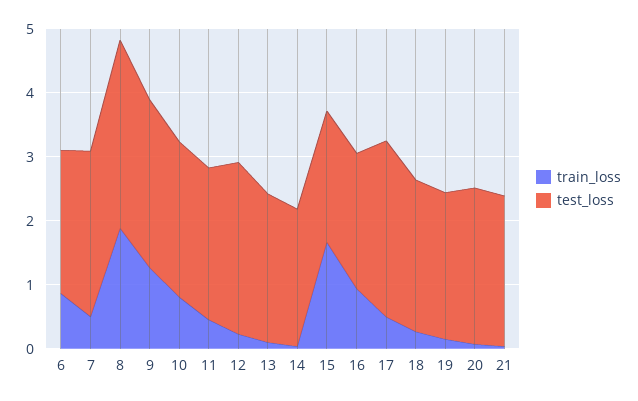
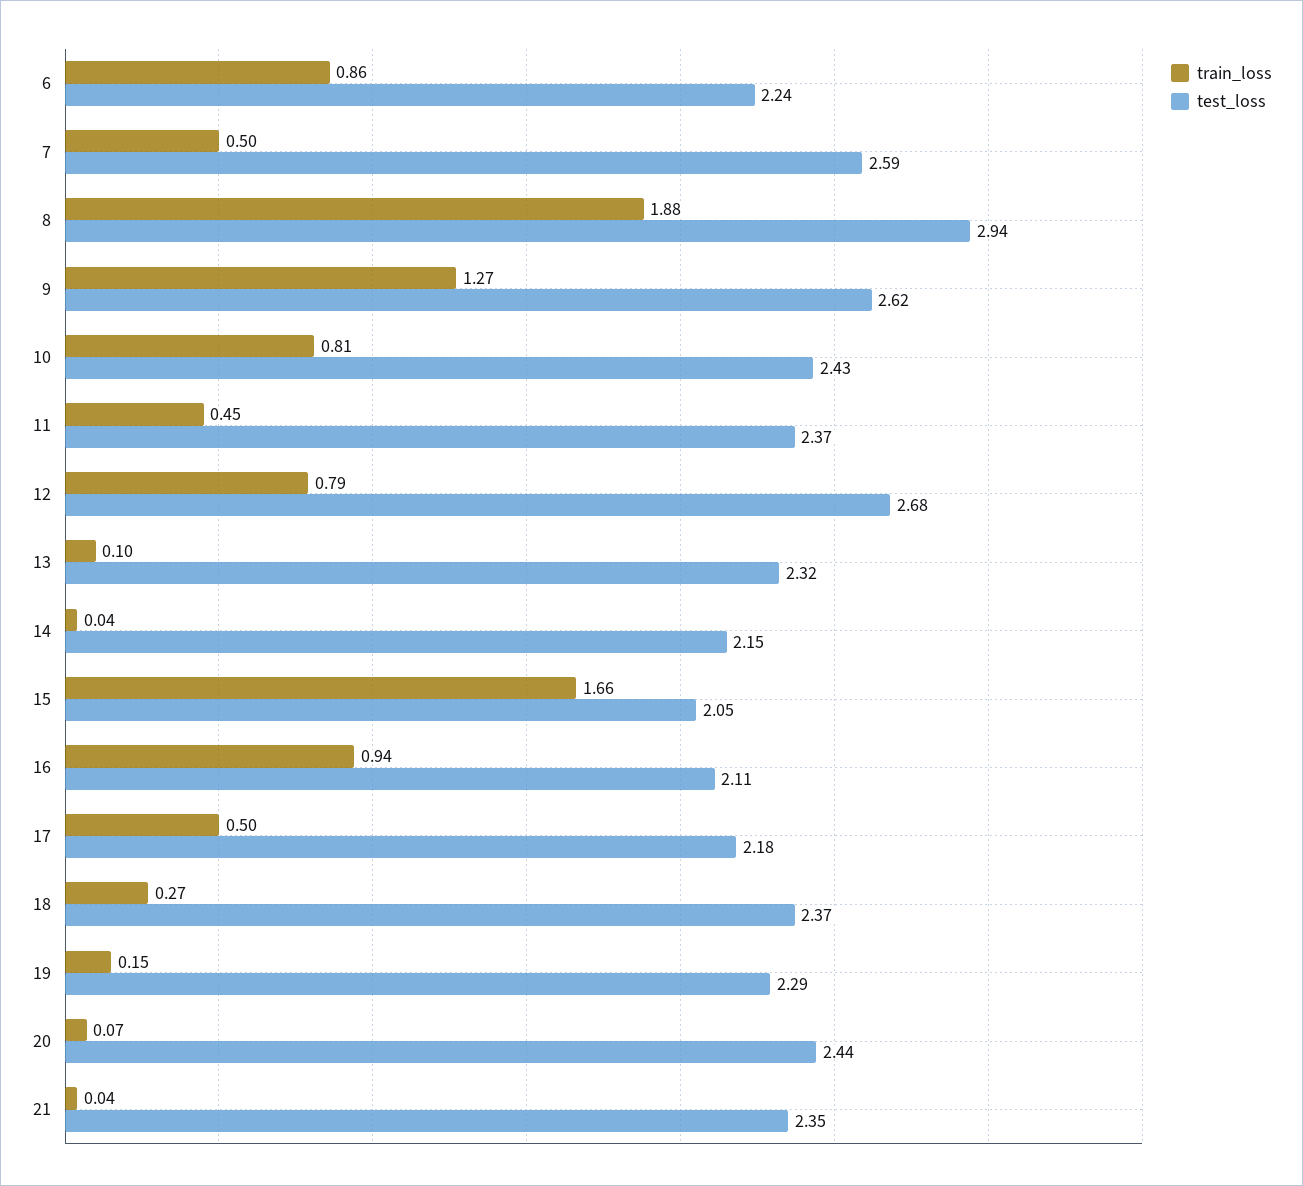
train_loss, 12: 0.2 -> 0.79
test_loss, 17: 2.8 -> 2.18

